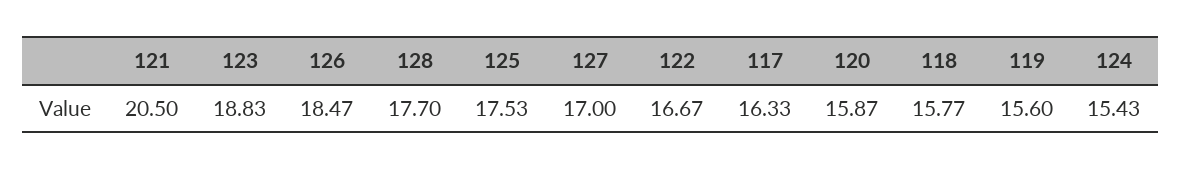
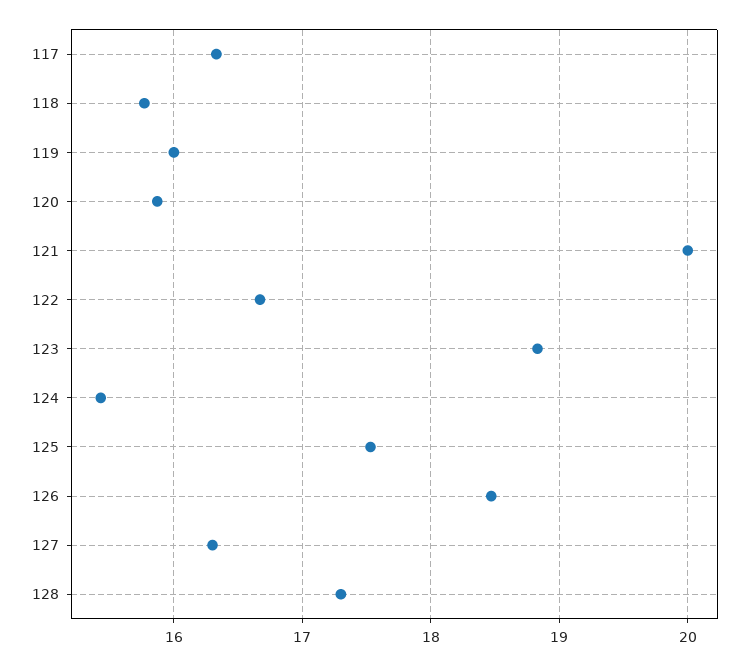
121: 20.5 -> 20
128: 17.7 -> 17.3
127: 17 -> 16.3
119: 15.6 -> 16

